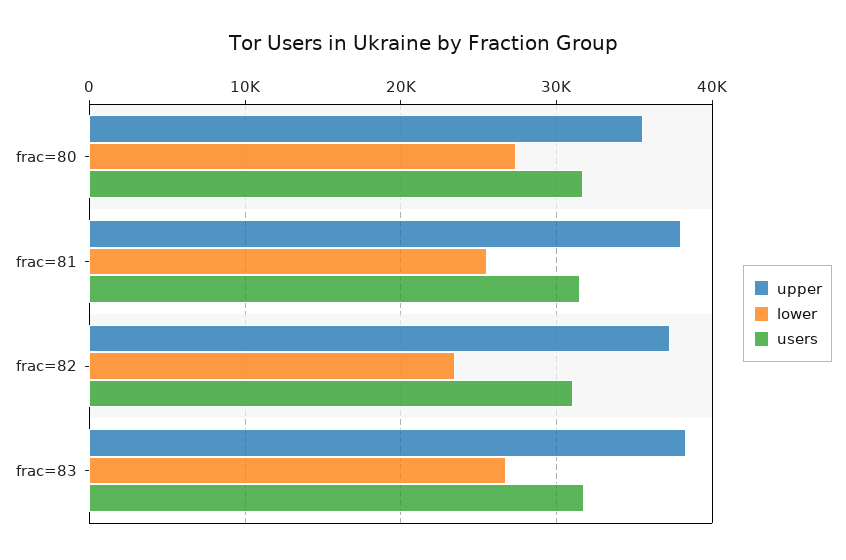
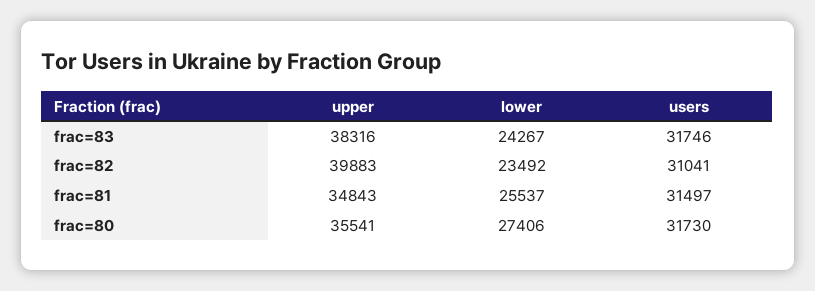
upper, frac=81: 38000 -> 34843
upper, frac=82: 37000 -> 39883
lower, frac=83: 27000 -> 24267

